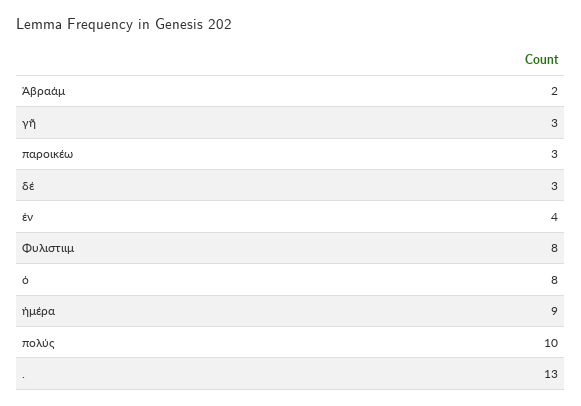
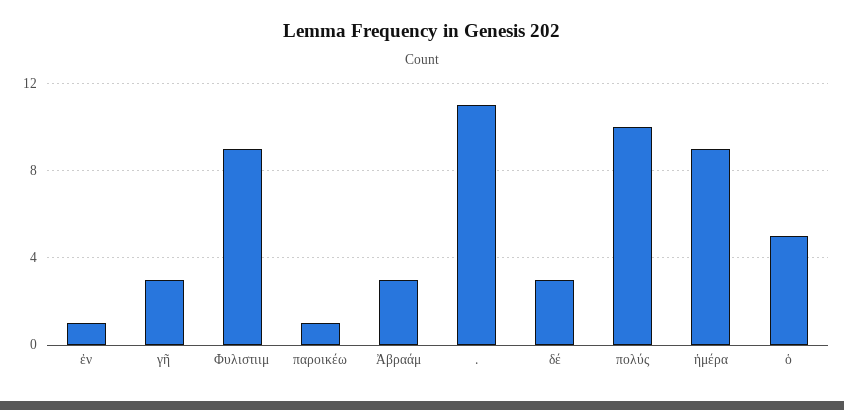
Ἀβραάμ: 2 -> 3
παροικέω: 3 -> 1
ἐν: 4 -> 1
Φυλιστιιμ: 8 -> 9
ὁ: 8 -> 5
.: 13 -> 11

